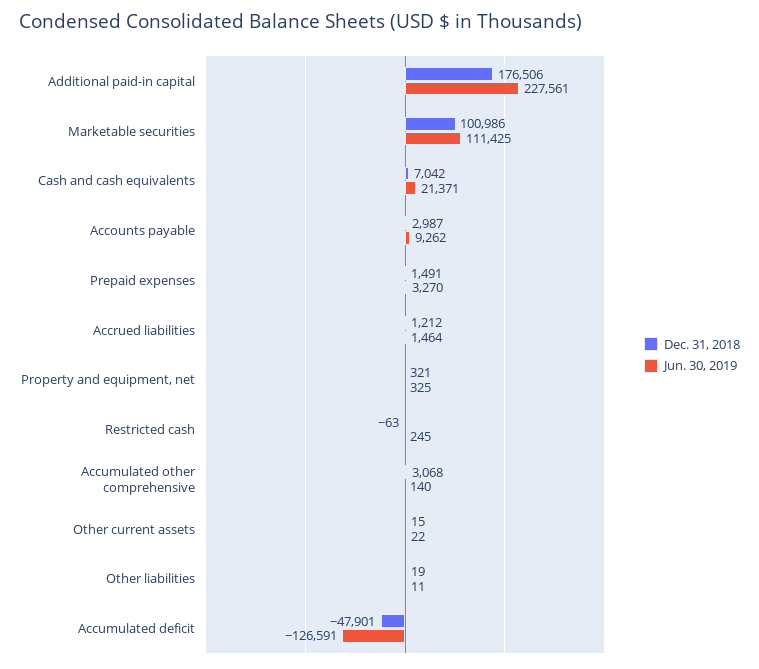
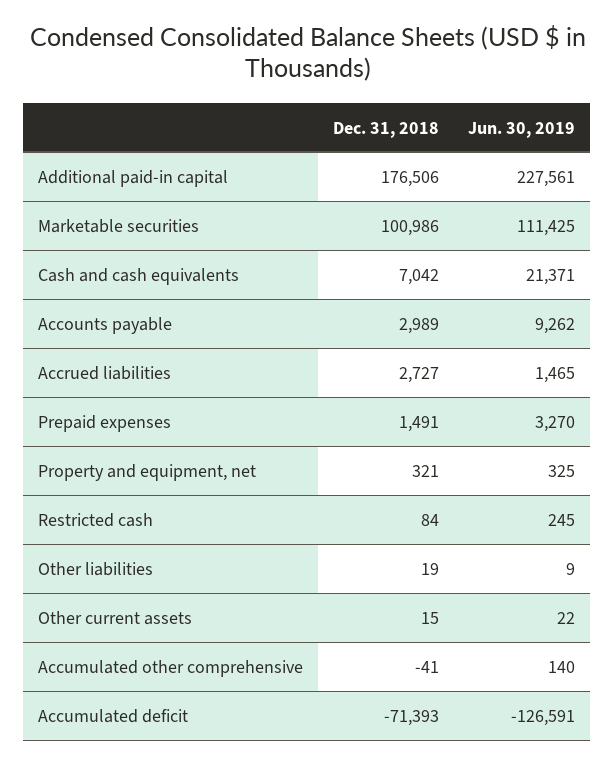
Dec. 31, 2018, Accounts payable: 2987 -> 2989
Dec. 31, 2018, Accrued liabilities: 1212 -> 2727
Jun. 30, 2019, Accrued liabilities: 1464 -> 1465
Dec. 31, 2018, Restricted cash: -63 -> 84
Dec. 31, 2018, Accumulated other comprehensive: 3068 -> -41
Jun. 30, 2019, Other liabilities: 11 -> 9
Dec. 31, 2018, Accumulated deficit: -47901 -> -71393

